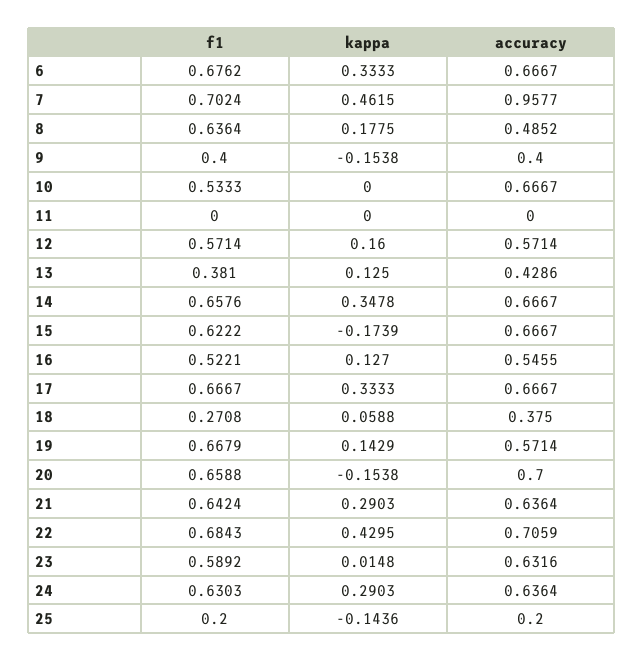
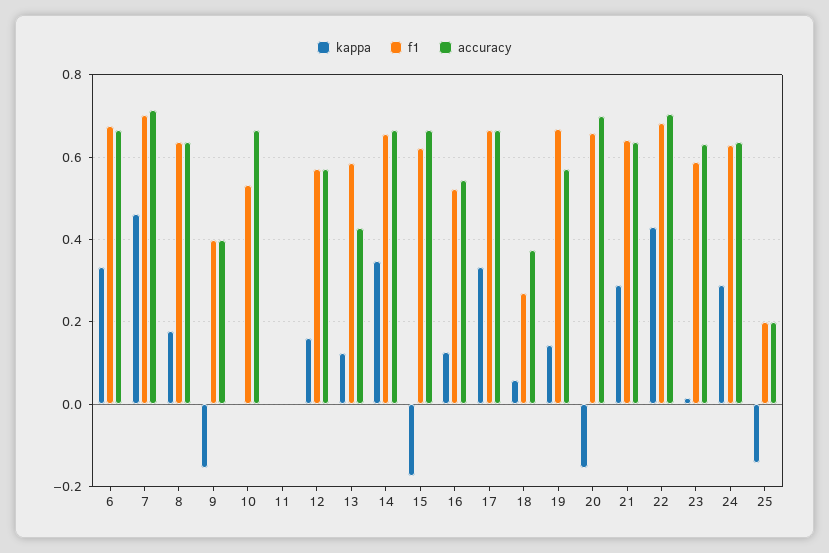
accuracy, 7: 0.9577 -> 0.72
accuracy, 8: 0.4852 -> 0.64
f1, 13: 0.381 -> 0.58

